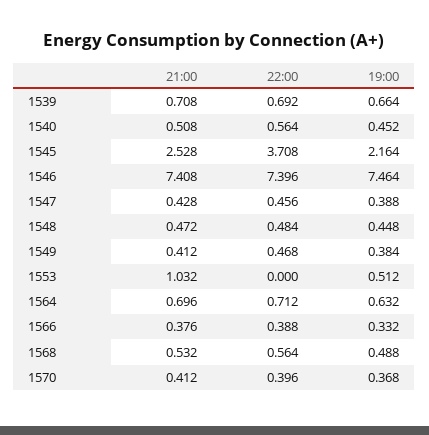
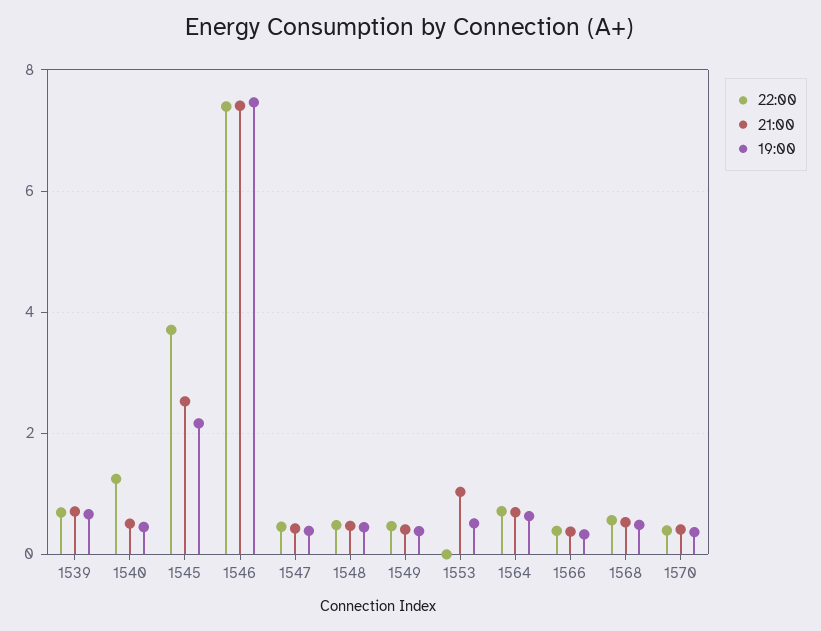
22:00, 1540: 0.564 -> 1.2

